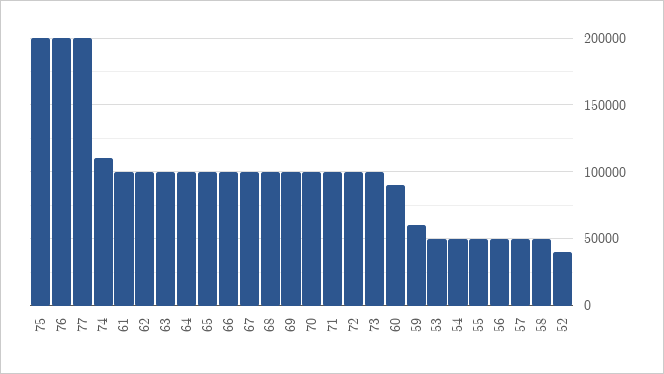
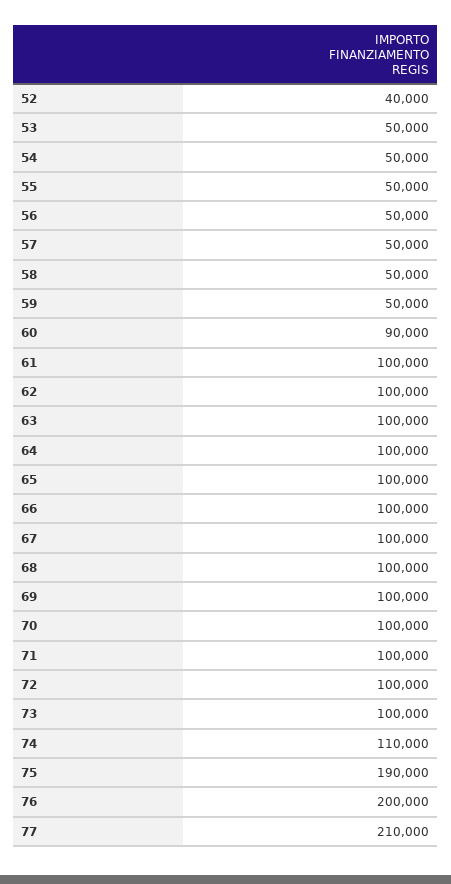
75: 200000 -> 190000
77: 200000 -> 210000
59: 60000 -> 50000

